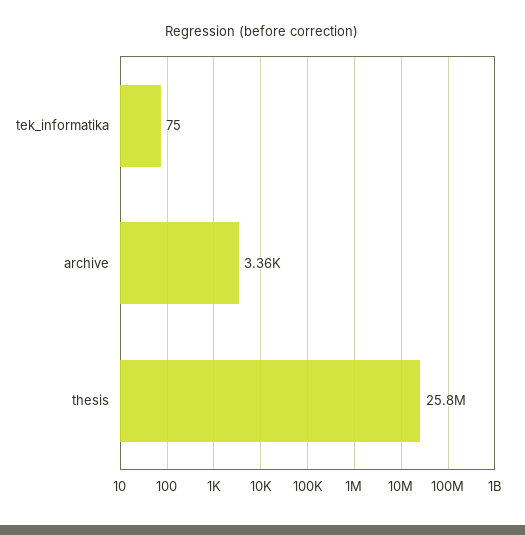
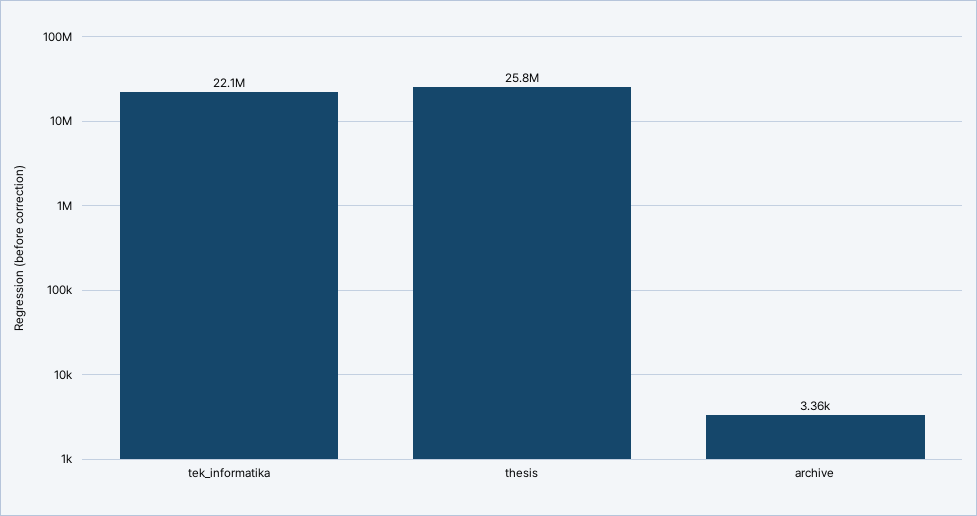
tek_informatika: 75 -> 22100000

